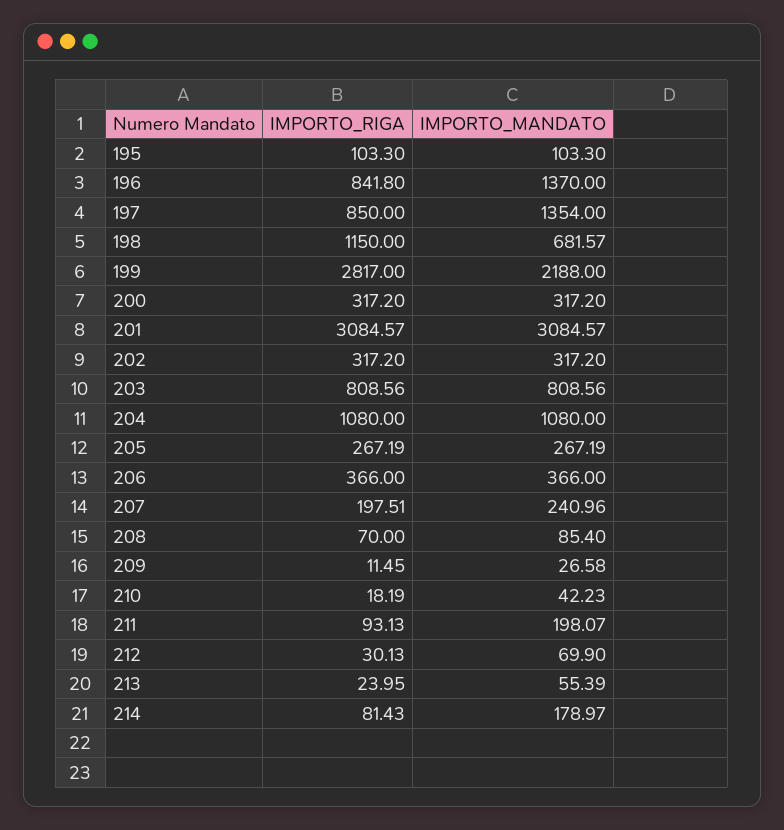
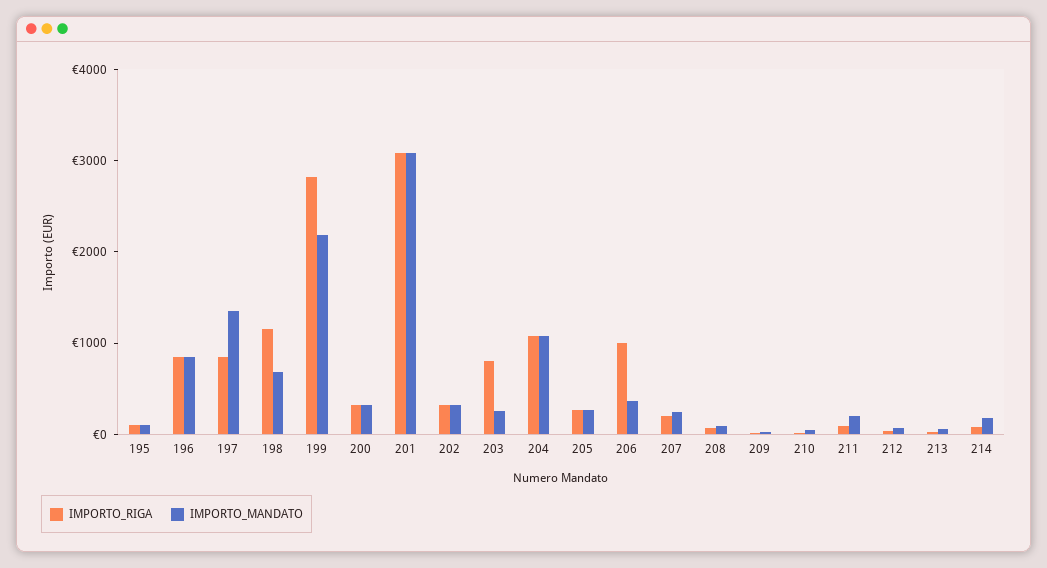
IMPORTO_MANDATO, 196: 1370 -> 800
IMPORTO_MANDATO, 203: 808.56 -> 200
IMPORTO_RIGA, 206: 366 -> 1000

